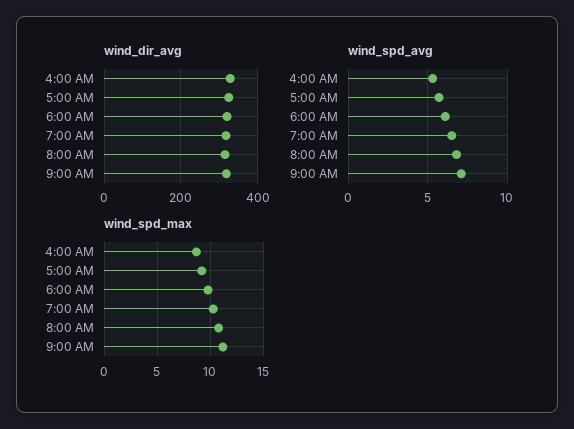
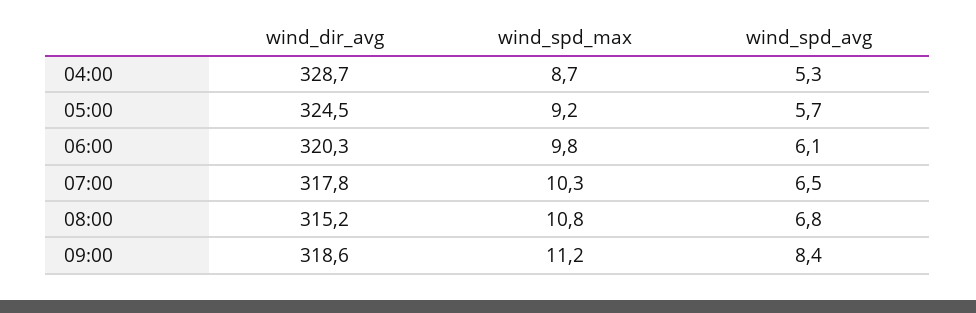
wind_spd_avg, 9:00 AM: 7 -> 8.4

